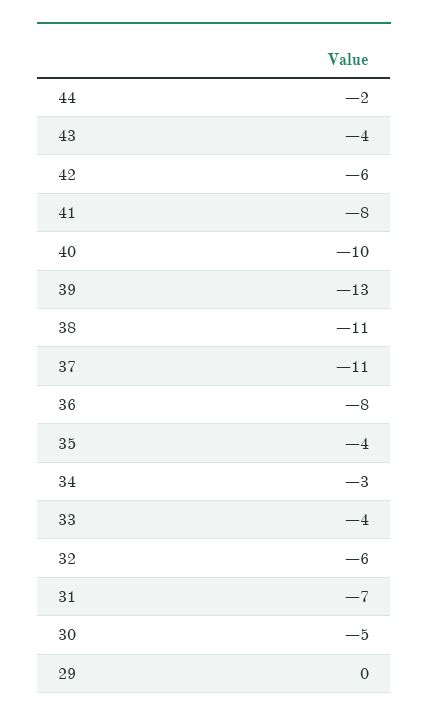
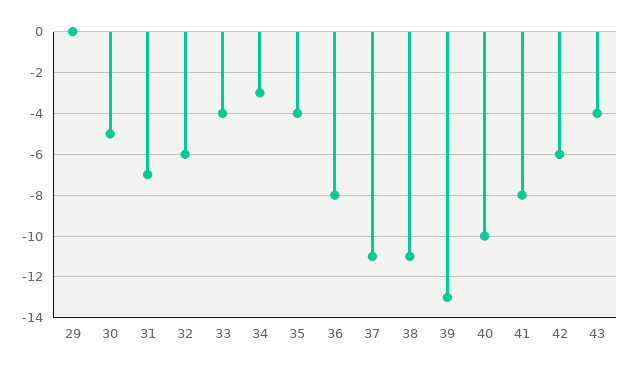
44: -2 -> none

